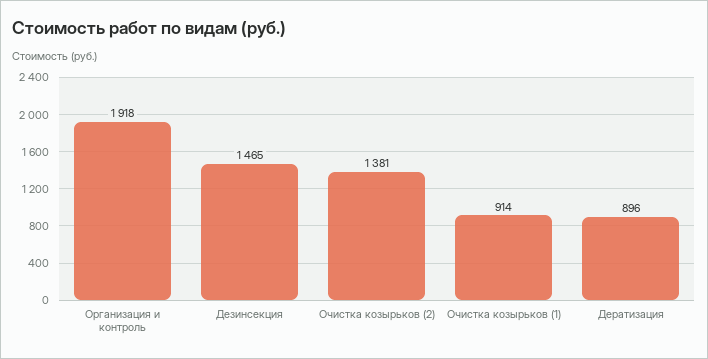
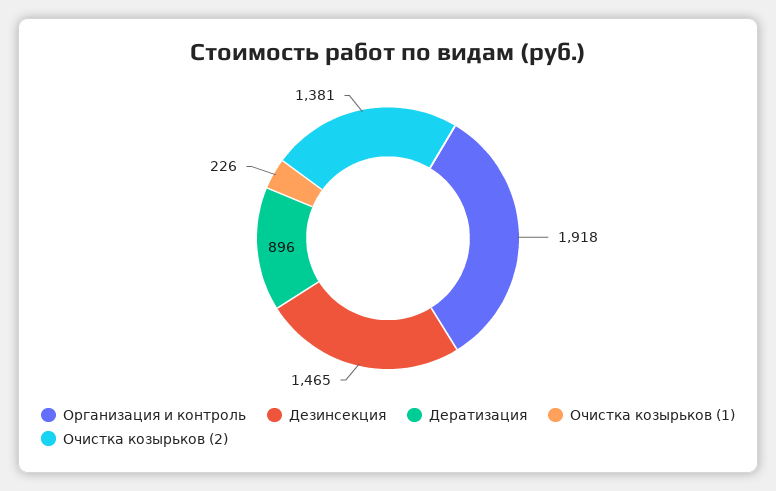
Очистка козырьков (1): 914 -> 226

